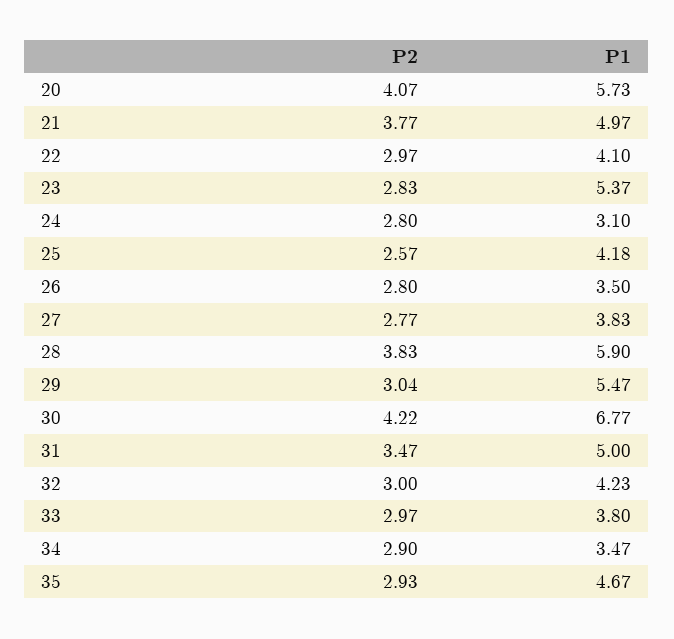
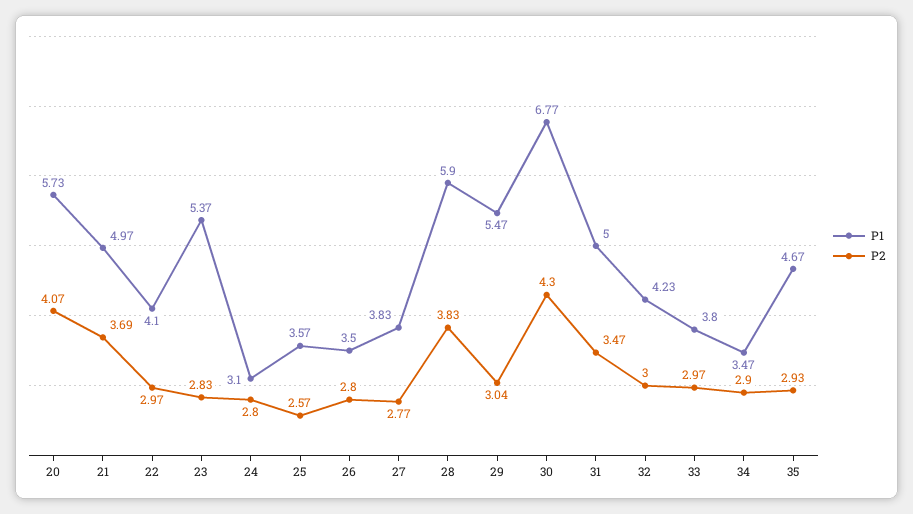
P2, 21: 3.77 -> 3.69
P1, 25: 4.18 -> 3.57
P2, 30: 4.22 -> 4.3

